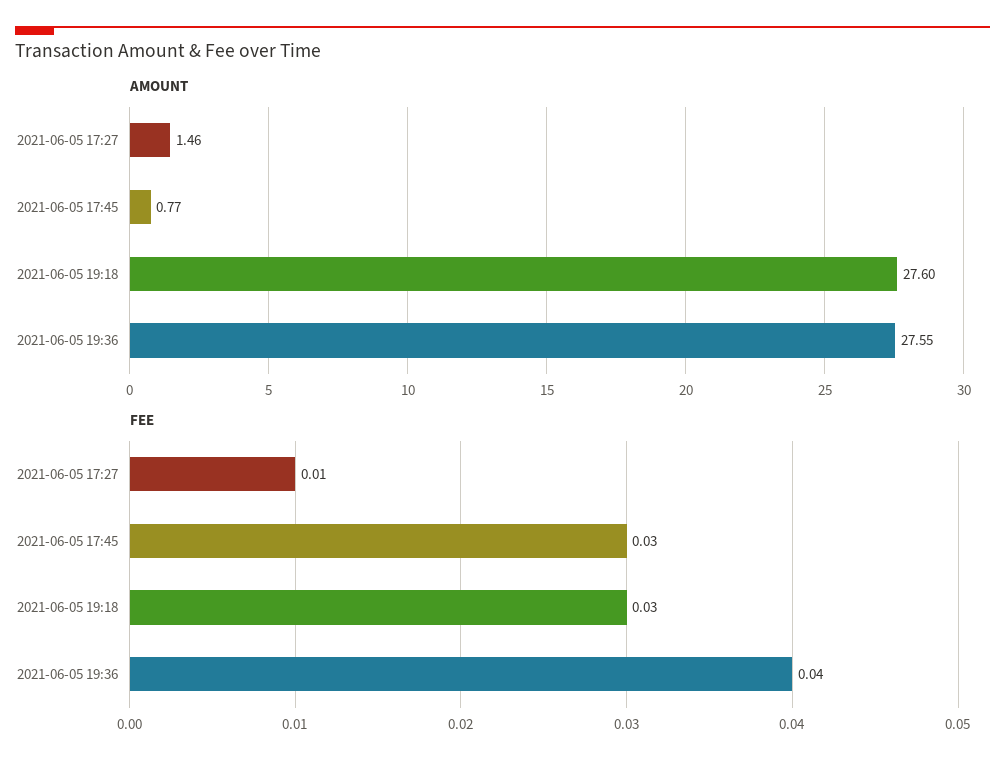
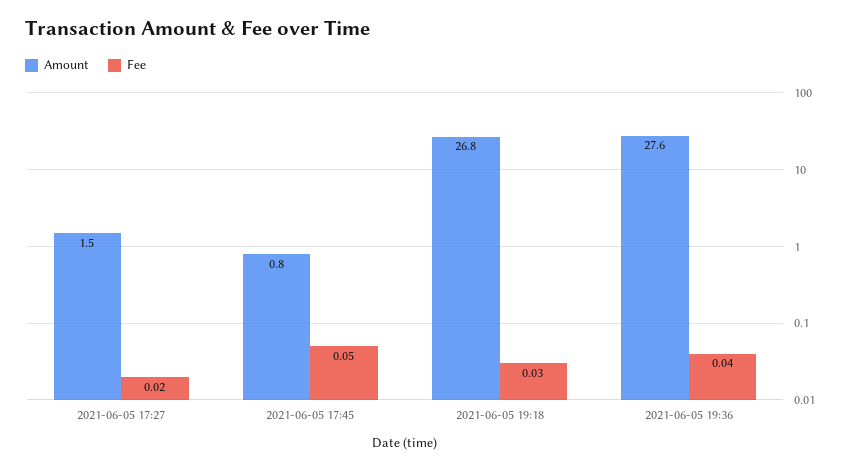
AMOUNT, 2021-06-05 19:18: 27.6 -> 26.8
FEE, 2021-06-05 17:27: 0.01 -> 0.02
FEE, 2021-06-05 17:45: 0.03 -> 0.05

